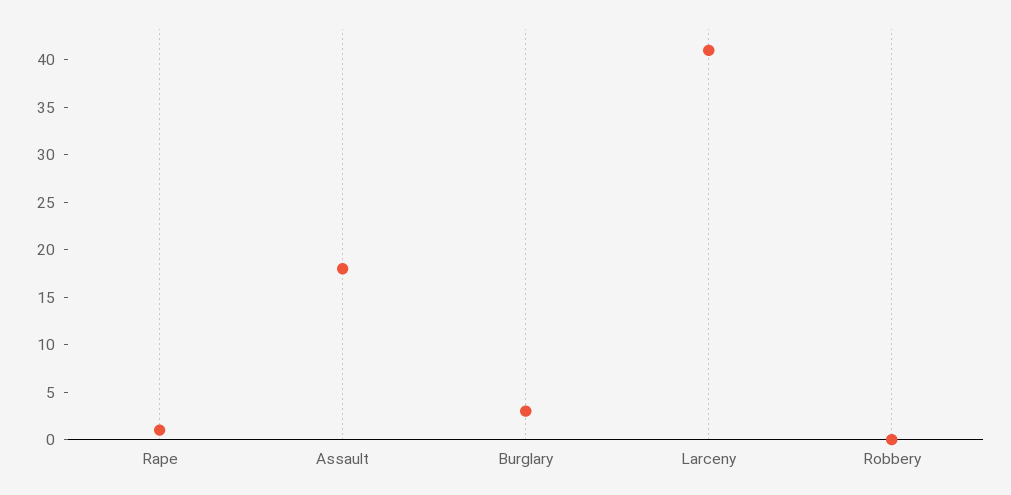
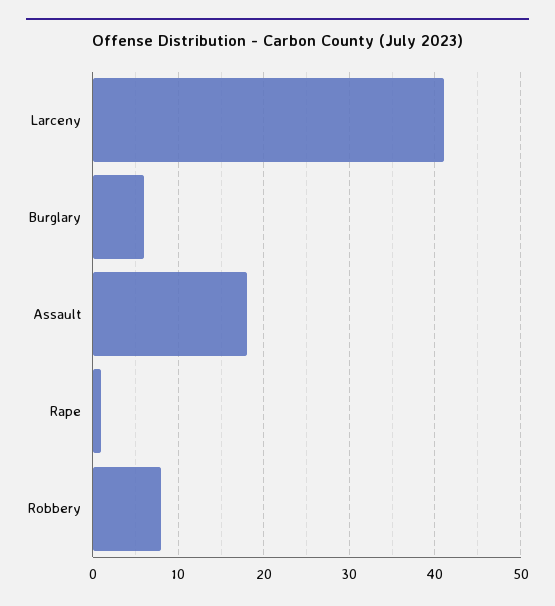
Burglary: 3 -> 6
Robbery: 0 -> 8

